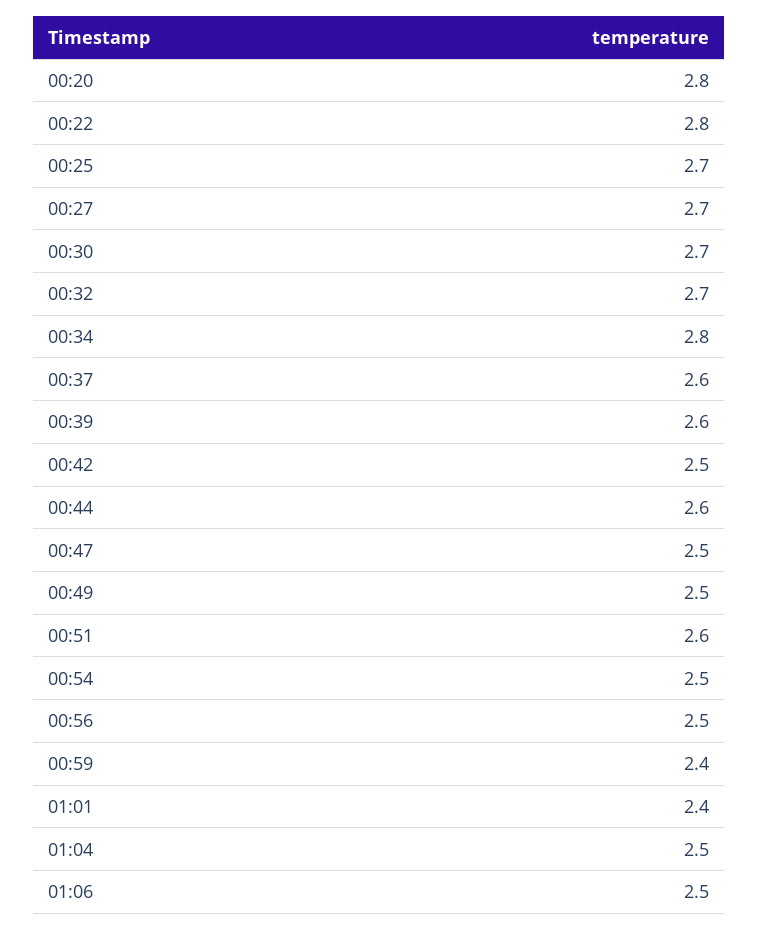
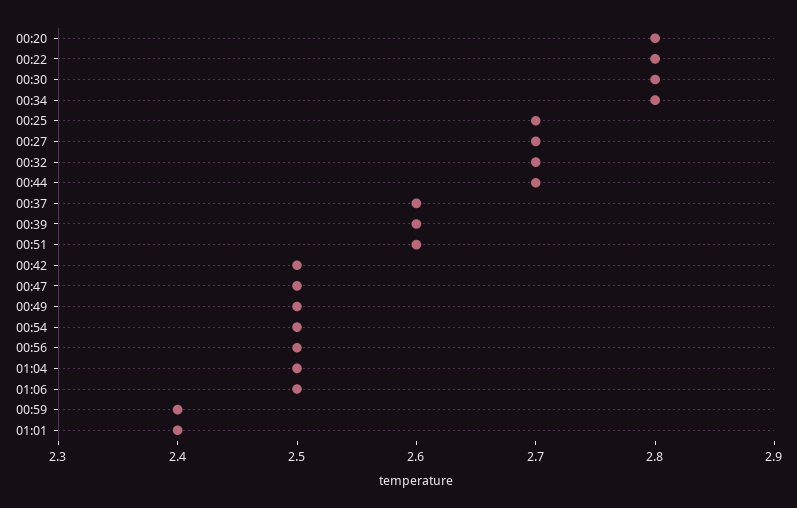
00:30: 2.7 -> 2.8
00:44: 2.6 -> 2.7

